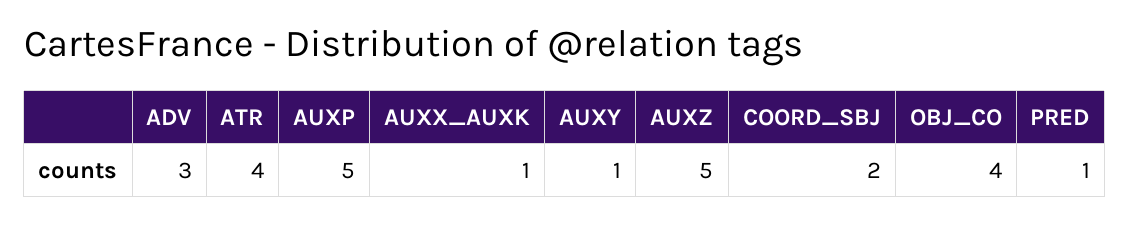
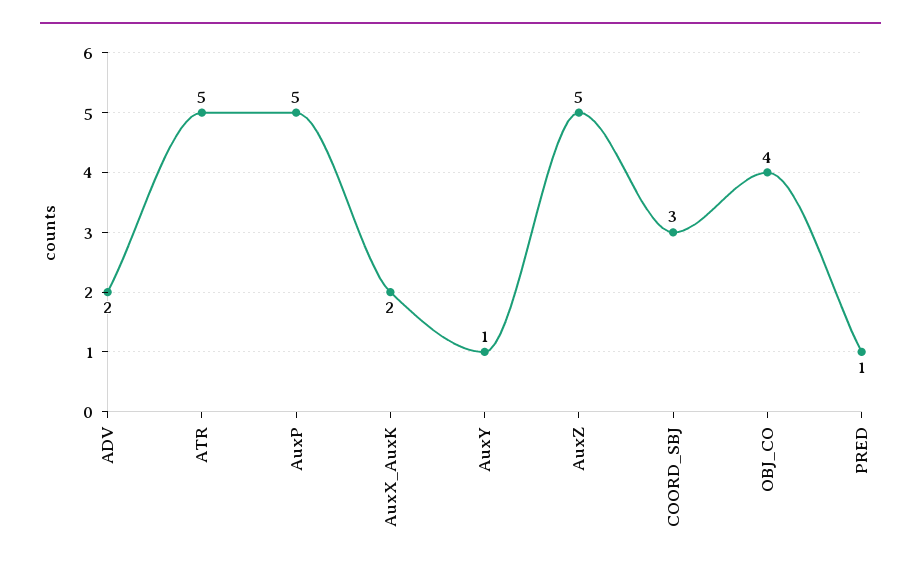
ADV: 3 -> 2
ATR: 4 -> 5
AUXX_AUXK: 1 -> 2
COORD_SBJ: 2 -> 3

